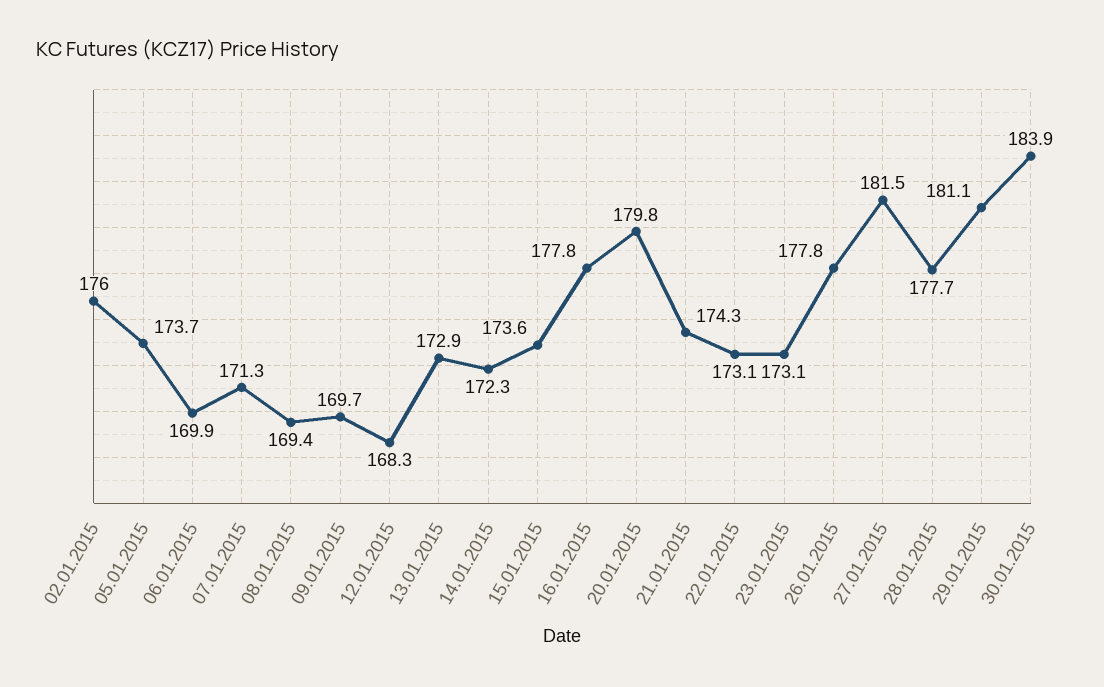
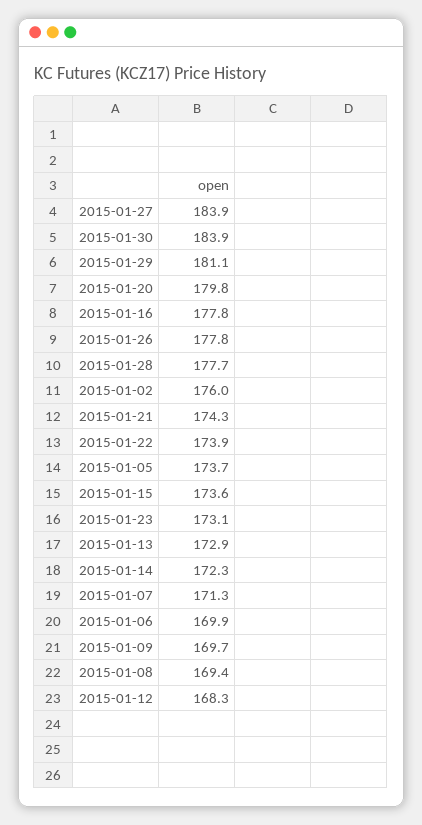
22.01.2015: 173.1 -> 173.9
27.01.2015: 181.5 -> 183.9

